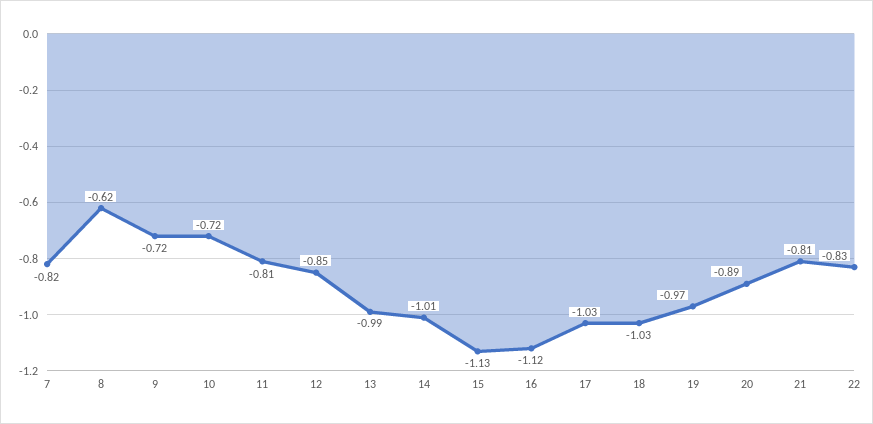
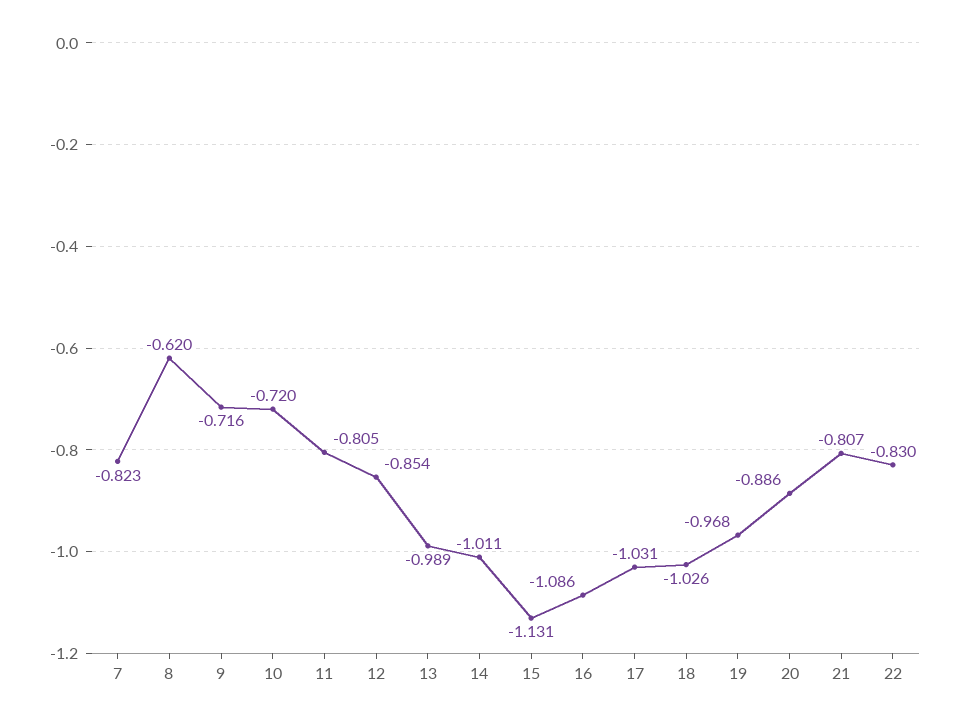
16: -1.12 -> -1.086

